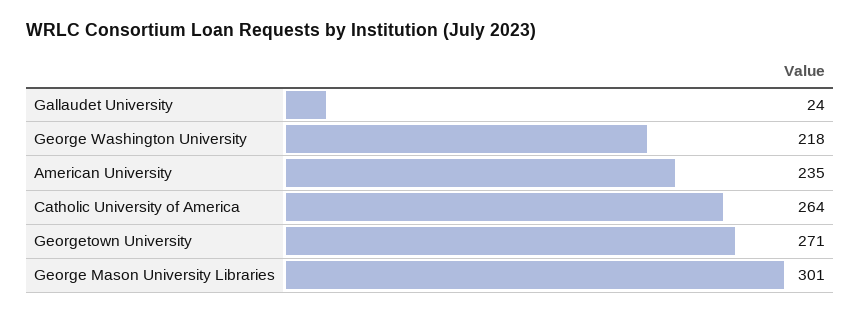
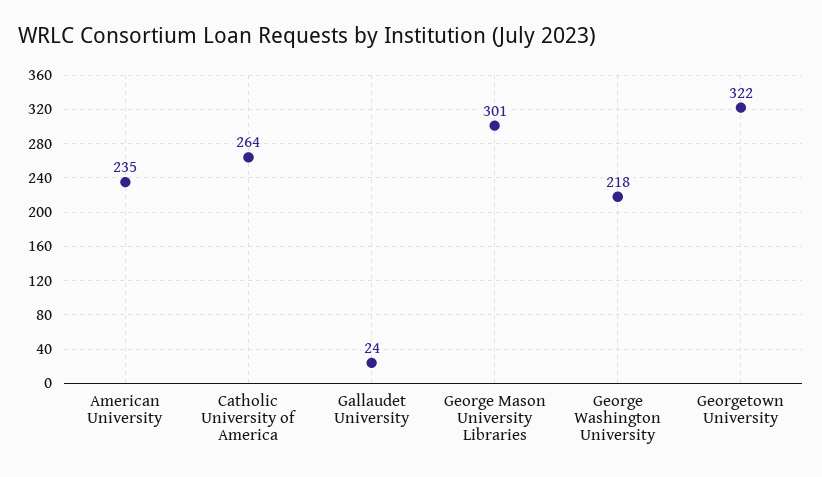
Georgetown University: 271 -> 322

